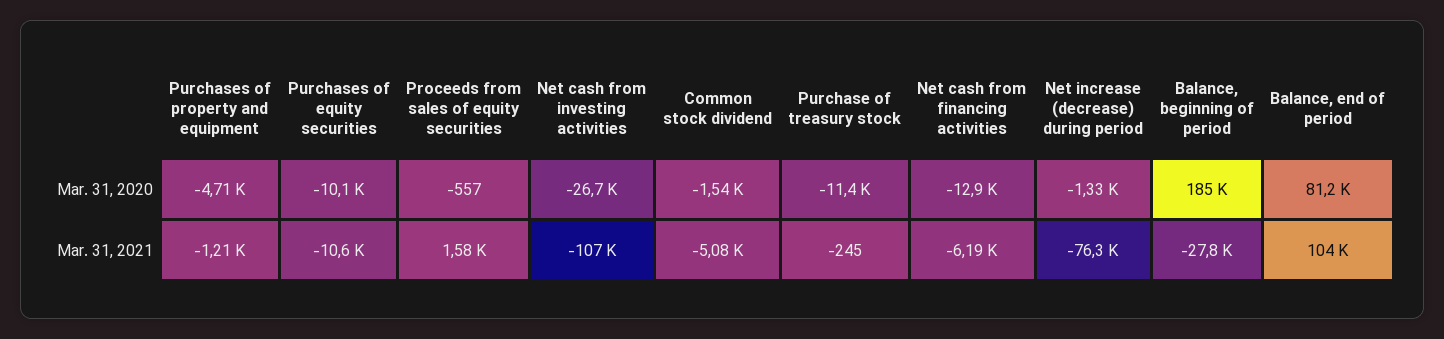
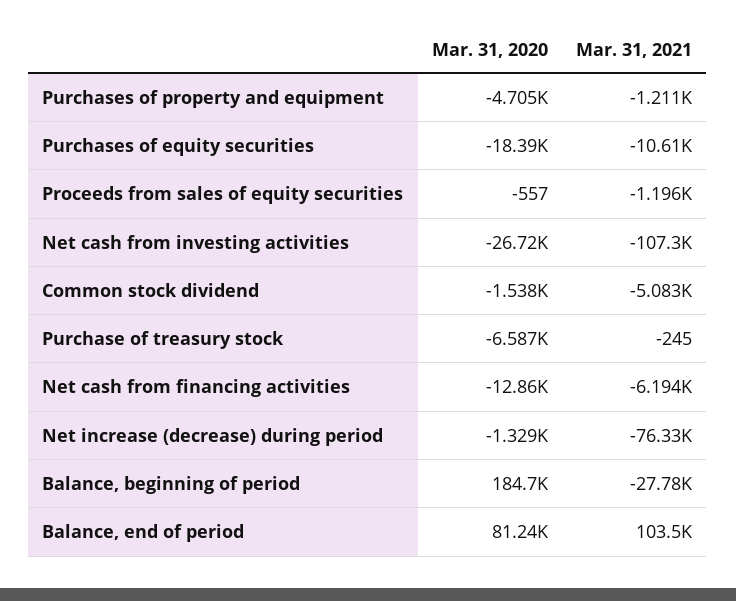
Purchases of equity securities, Mar. 31, 2020: -10100 -> -18390
Purchase of treasury stock, Mar. 31, 2020: -11400 -> -6587
Proceeds from sales of equity securities, Mar. 31, 2021: 1580 -> -1196

